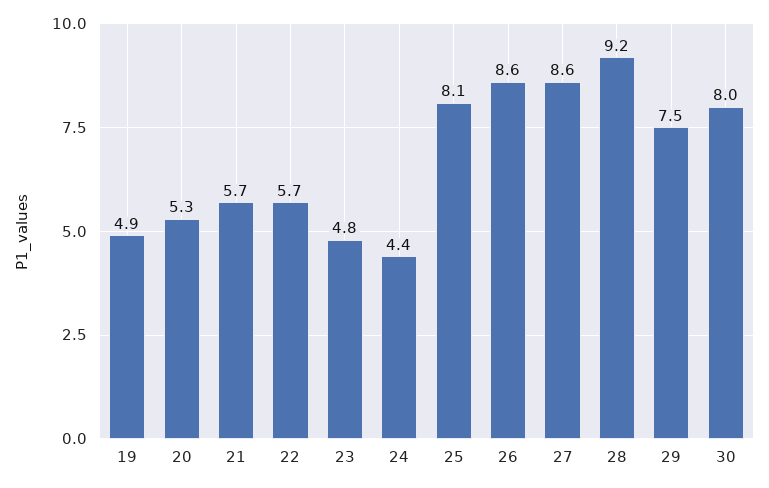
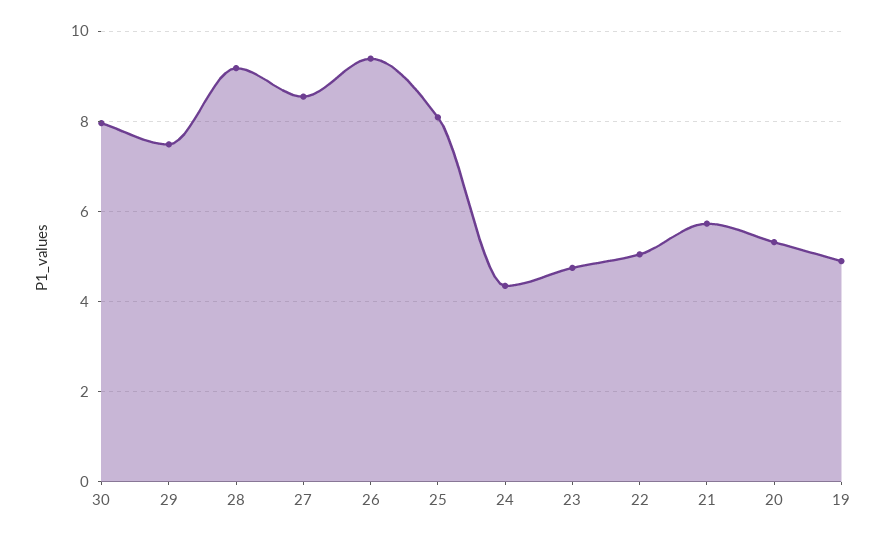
22: 5.7 -> 5
26: 8.6 -> 9.4

